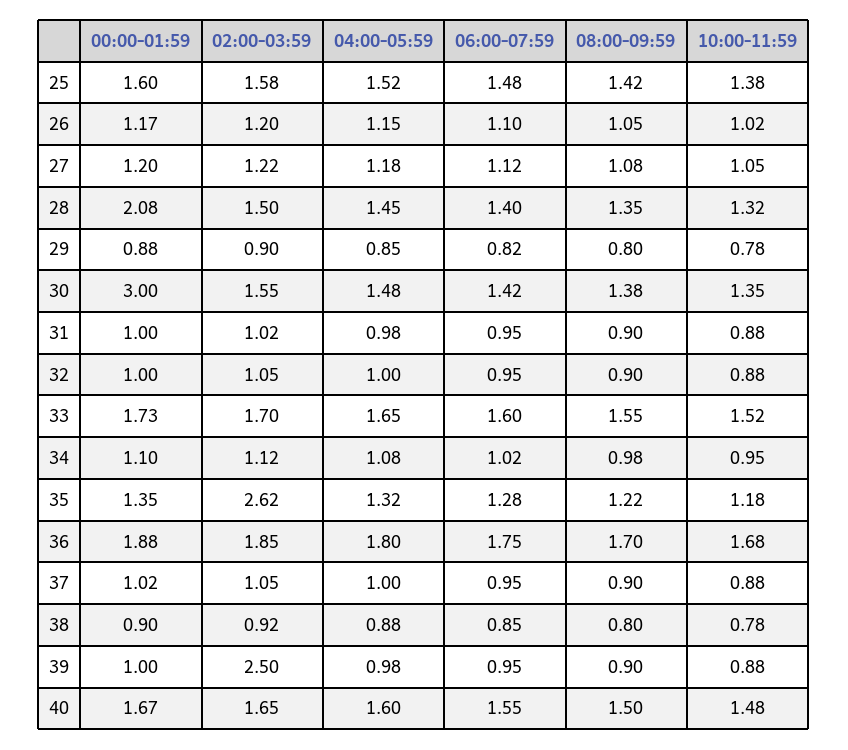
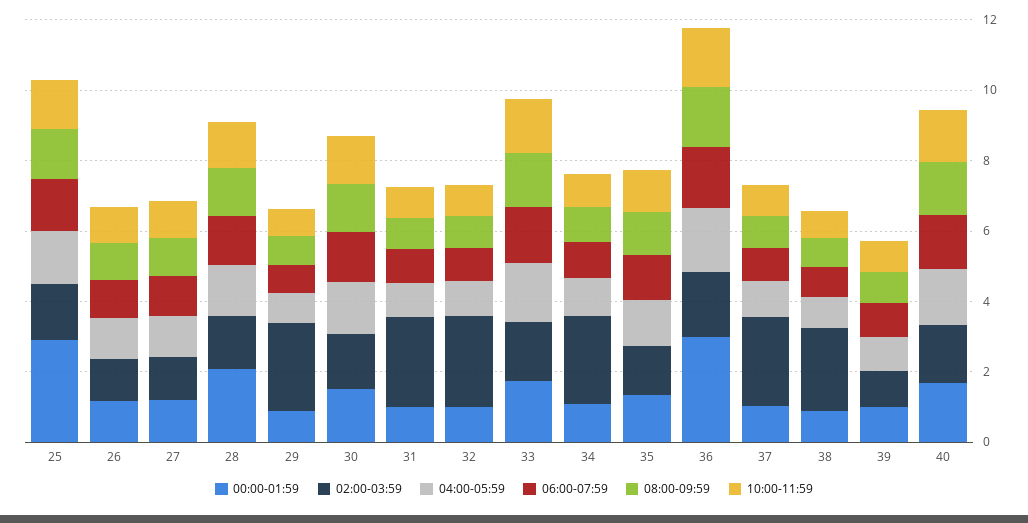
00:00-01:59, 25: 1.6 -> 3
02:00-03:59, 29: 0.9 -> 2.5
00:00-01:59, 30: 3 -> 1.5
02:00-03:59, 31: 1.02 -> 2.5
02:00-03:59, 32: 1.05 -> 2.5
02:00-03:59, 34: 1.12 -> 2.5
02:00-03:59, 35: 2.62 -> 1.5
00:00-01:59, 36: 1.88 -> 3
02:00-03:59, 37: 1.05 -> 2.5
02:00-03:59, 38: 0.92 -> 2.5
02:00-03:59, 39: 2.5 -> 1

